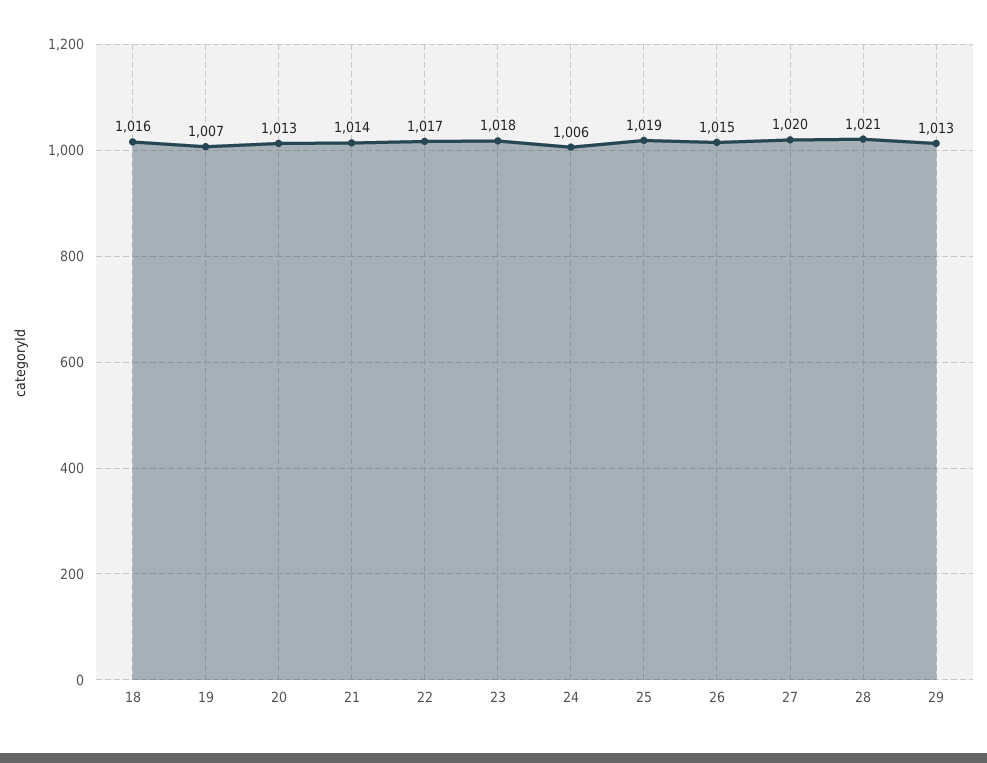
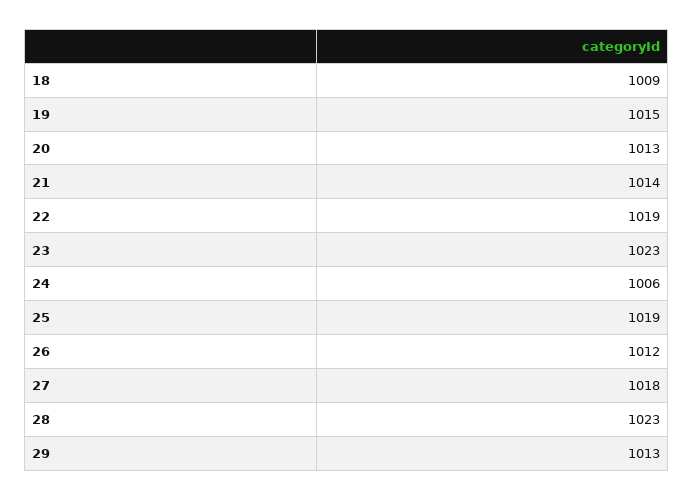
18: 1016 -> 1009
19: 1007 -> 1015
22: 1017 -> 1019
23: 1018 -> 1023
26: 1015 -> 1012
27: 1020 -> 1018
28: 1021 -> 1023

